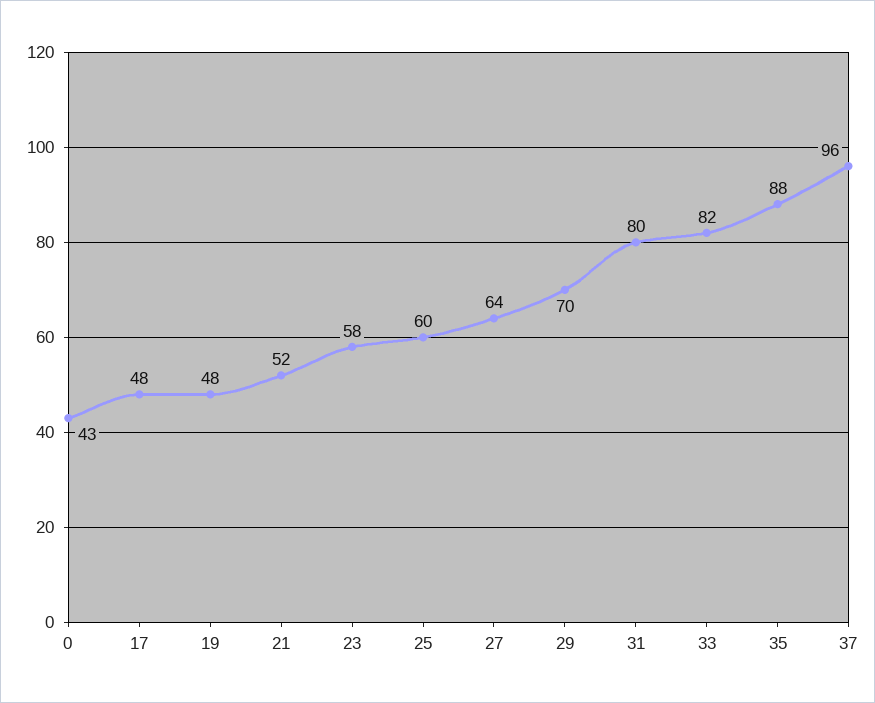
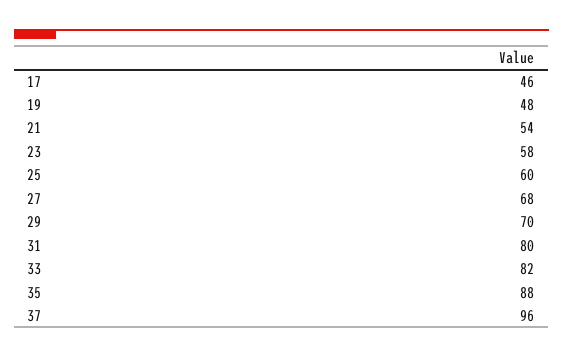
0: 43 -> none
17: 48 -> 46
21: 52 -> 54
27: 64 -> 68

